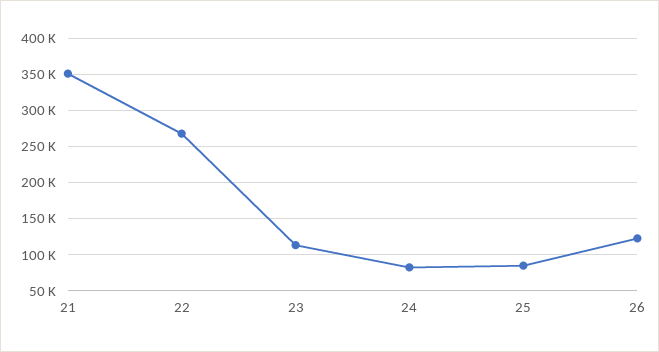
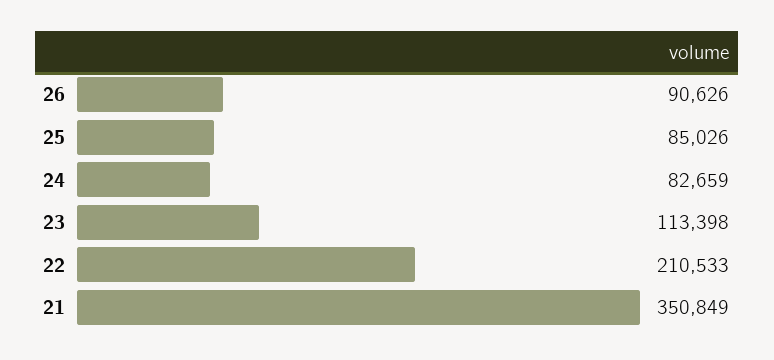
22: 270000 -> 210533
26: 120000 -> 90626

